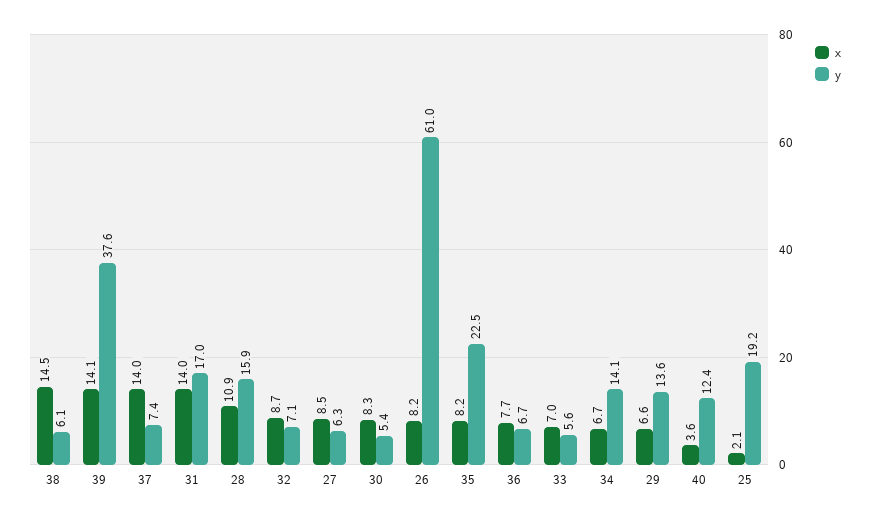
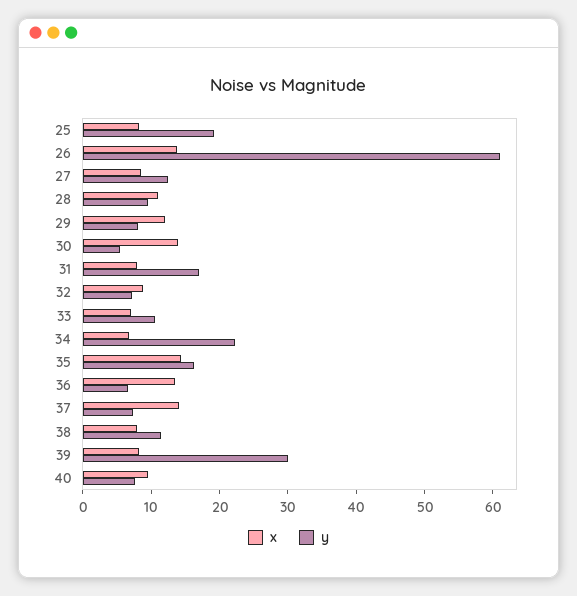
x, 38: 14.5 -> 8
y, 38: 6.1 -> 12
x, 39: 14.1 -> 8
y, 39: 37.6 -> 30
x, 31: 14 -> 8
y, 28: 15.9 -> 10
y, 27: 6.3 -> 12
x, 30: 8.3 -> 14
x, 26: 8.2 -> 14
x, 35: 8.2 -> 14
y, 35: 22.5 -> 16
x, 36: 7.7 -> 14
y, 33: 5.6 -> 10
y, 34: 14.1 -> 22
x, 29: 6.6 -> 12
y, 29: 13.6 -> 8
x, 40: 3.6 -> 10
y, 40: 12.4 -> 8
x, 25: 2.1 -> 8

